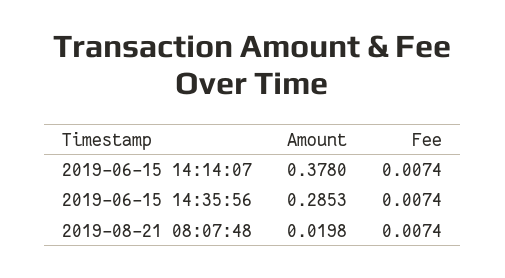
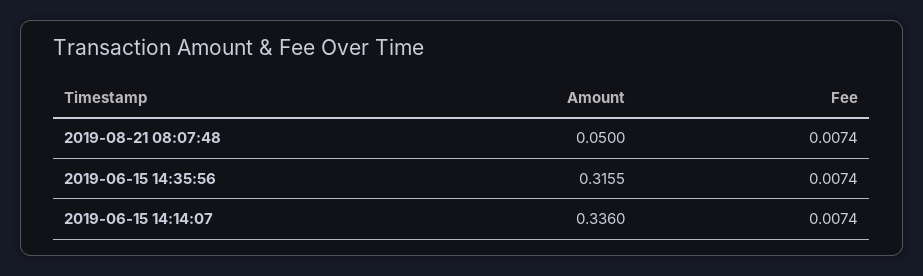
Amount, 2019-06-15 14:14:07: 0.378 -> 0.336
Amount, 2019-06-15 14:35:56: 0.2853 -> 0.3155
Amount, 2019-08-21 08:07:48: 0.0198 -> 0.05

